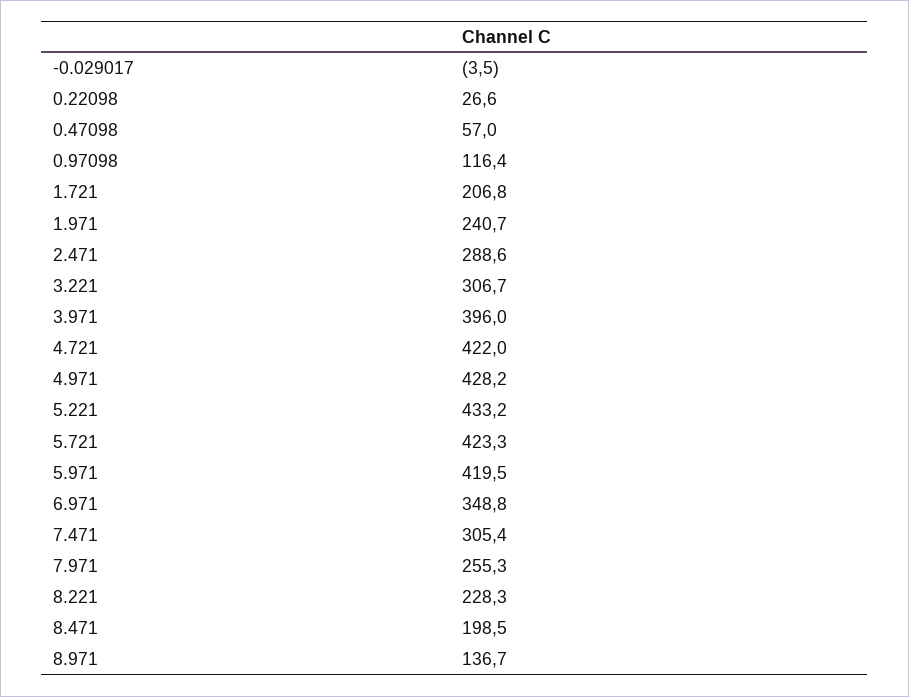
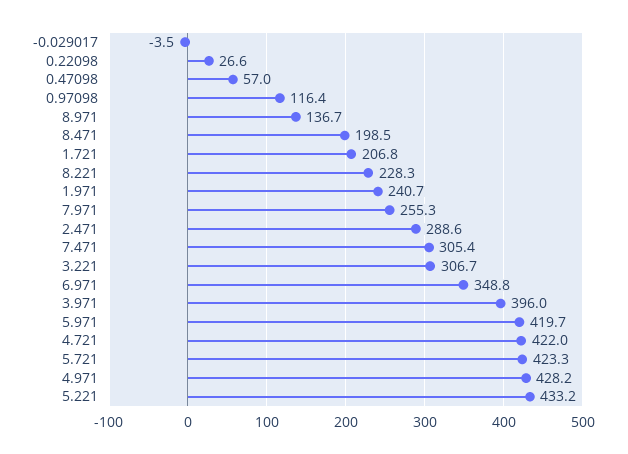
5.971: 419.5 -> 419.7

